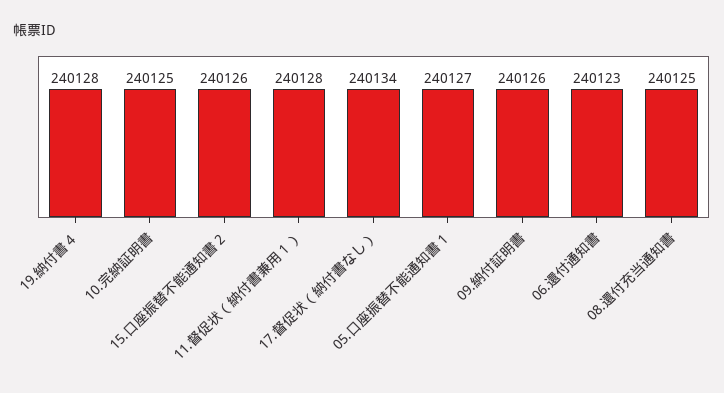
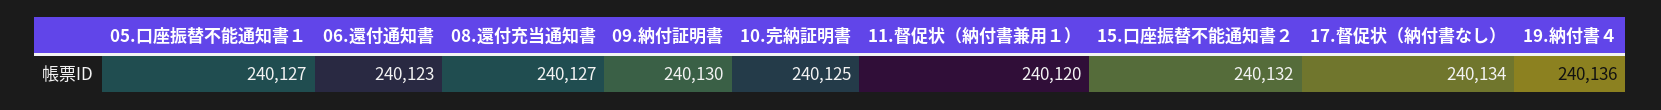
19.納付書４: 240128 -> 240136
15.口座振替不能通知書２: 240126 -> 240132
11.督促状（納付書兼用１）: 240128 -> 240120
09.納付証明書: 240126 -> 240130
08.還付充当通知書: 240125 -> 240127

